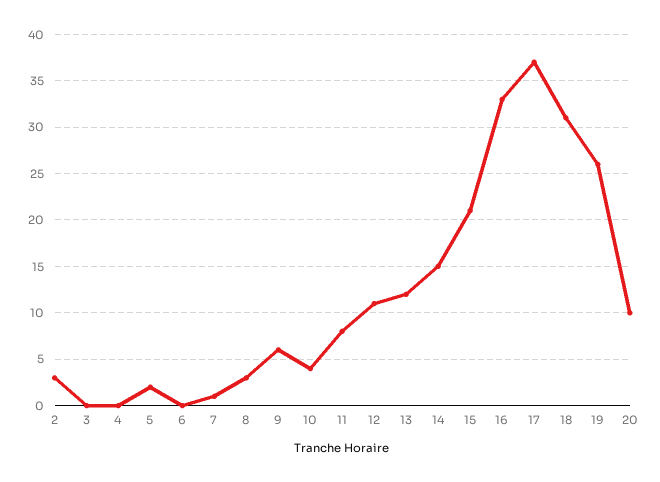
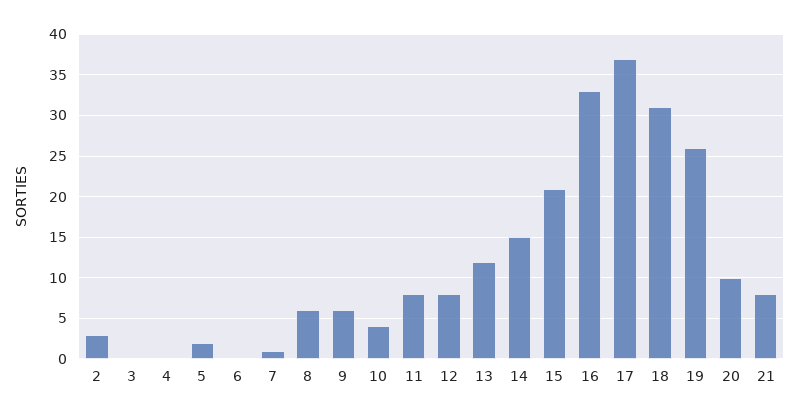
8: 3 -> 6
12: 11 -> 8
21: none -> 8

